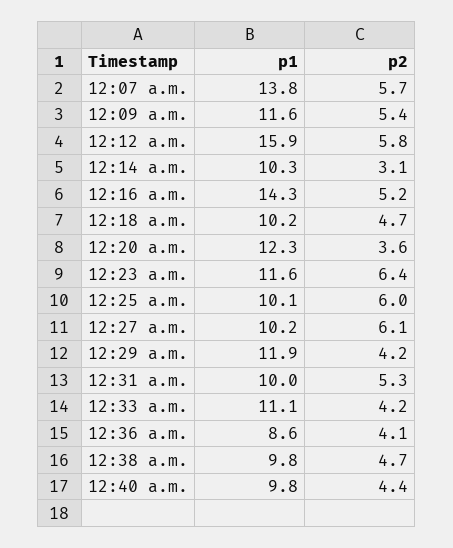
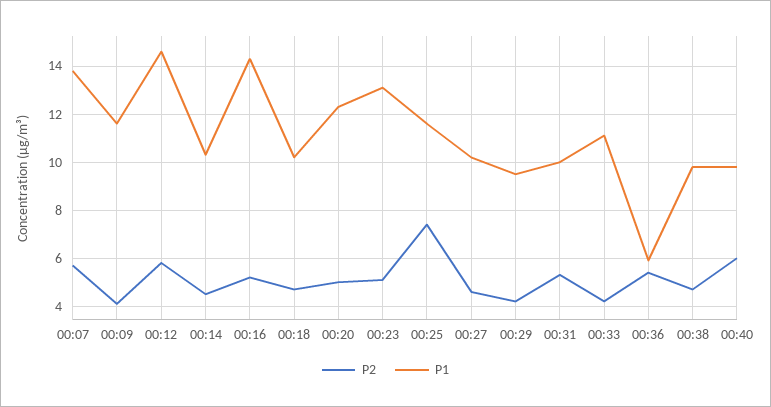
p2, 12:09 a.m.: 5.4 -> 4
p1, 12:12 a.m.: 15.9 -> 14.5
p2, 12:14 a.m.: 3.1 -> 4.5
p2, 12:20 a.m.: 3.6 -> 5
p1, 12:23 a.m.: 11.6 -> 13
p2, 12:23 a.m.: 6.4 -> 5
p1, 12:25 a.m.: 10.1 -> 11.5
p2, 12:25 a.m.: 6 -> 7.5
p2, 12:27 a.m.: 6.1 -> 4.5
p1, 12:29 a.m.: 11.9 -> 9.5
p1, 12:36 a.m.: 8.6 -> 6
p2, 12:36 a.m.: 4.1 -> 5.5
p2, 12:40 a.m.: 4.4 -> 6

